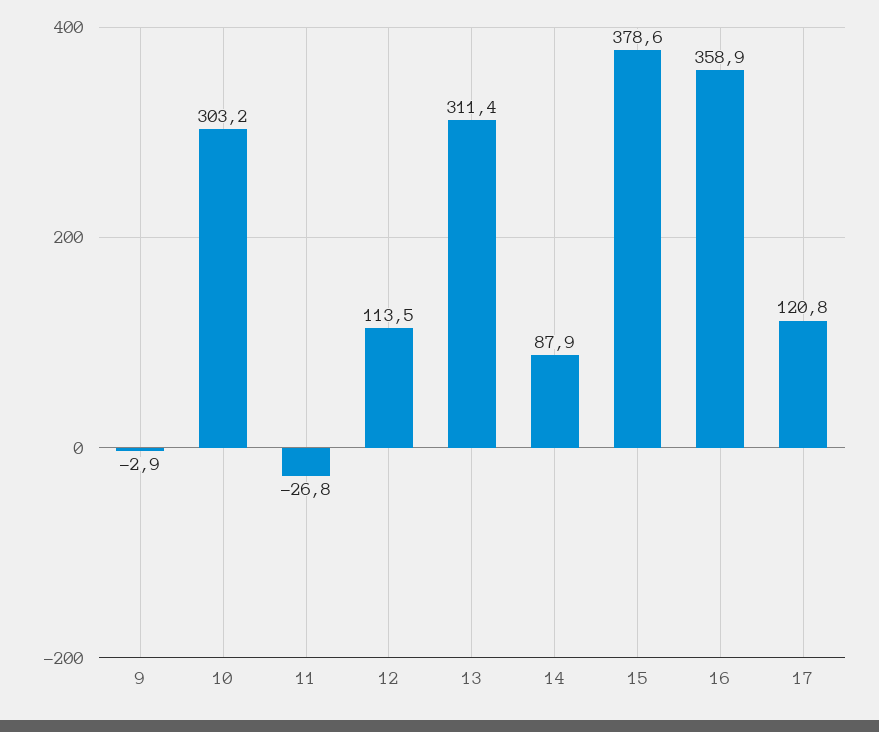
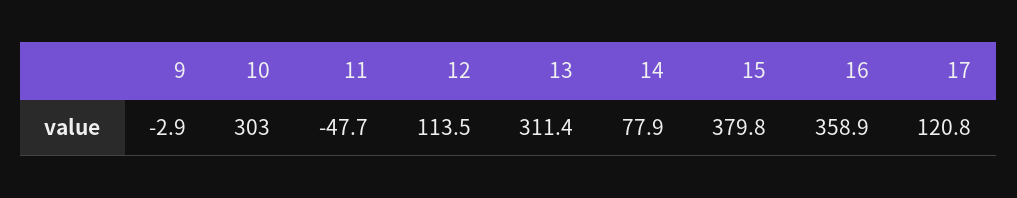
10: 303.2 -> 303
11: -26.8 -> -47.7
14: 87.9 -> 77.9
15: 378.6 -> 379.8

